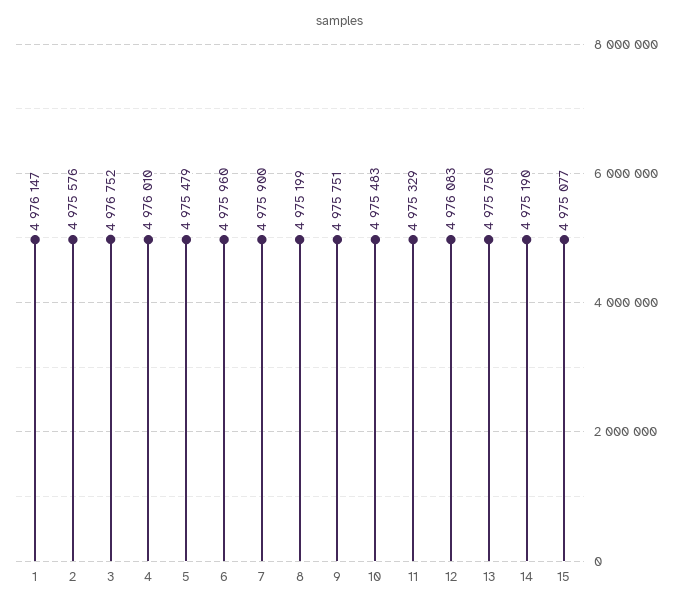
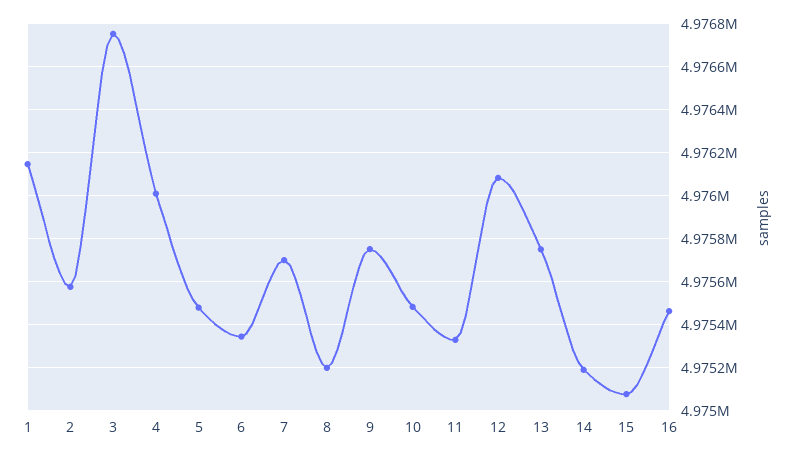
6: 4975960 -> 4975350
7: 4975900 -> 4975700
16: none -> 4975450

